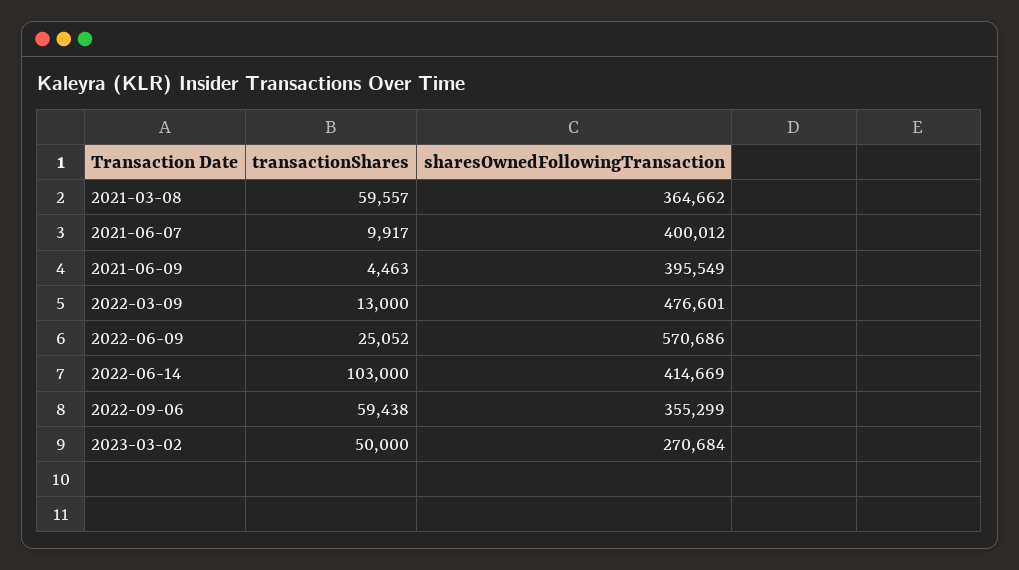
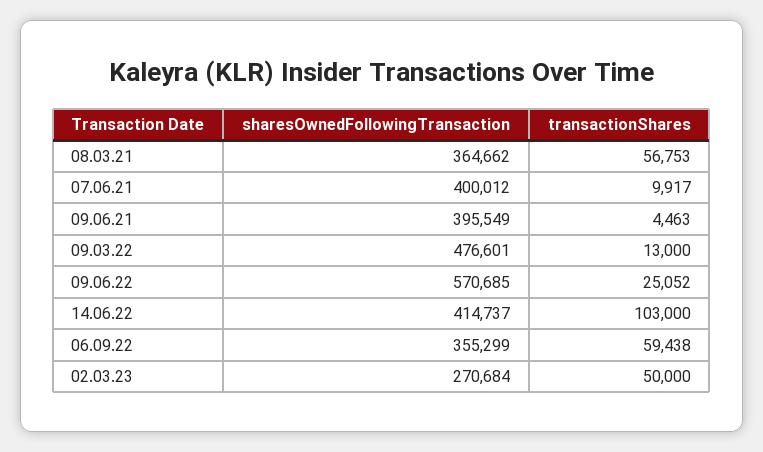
transactionShares, 2021-03-08: 59557 -> 56753
sharesOwnedFollowingTransaction, 2022-06-09: 570686 -> 570685
sharesOwnedFollowingTransaction, 2022-06-14: 414669 -> 414737

